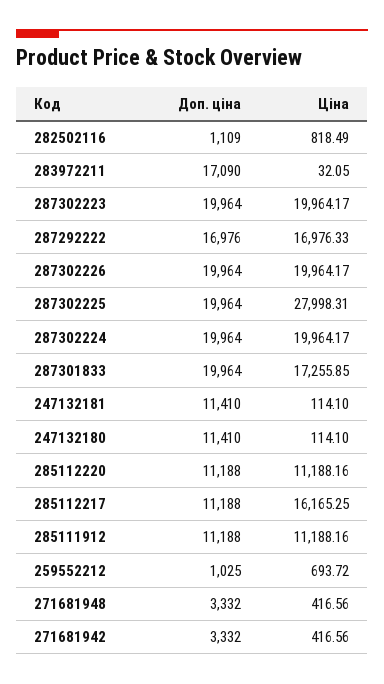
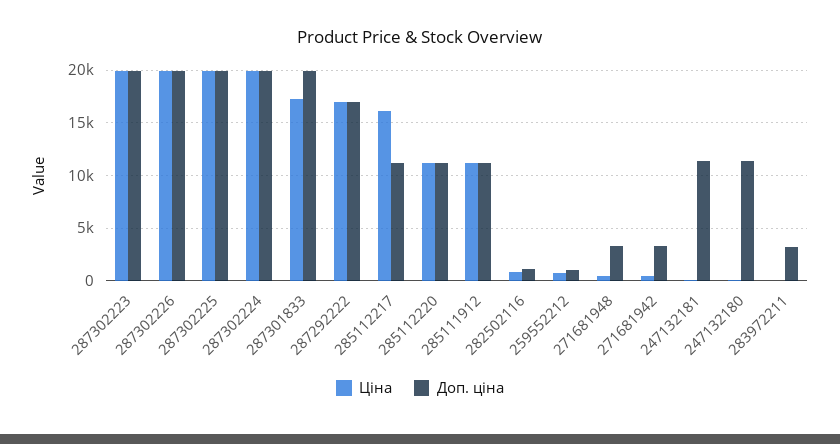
Доп. ціна, 283972211: 17090 -> 3000
Ціна, 287302225: 27998.31 -> 20000

